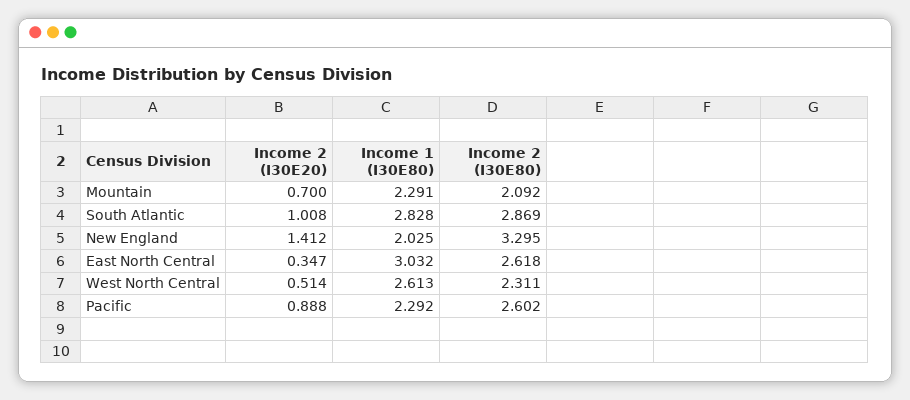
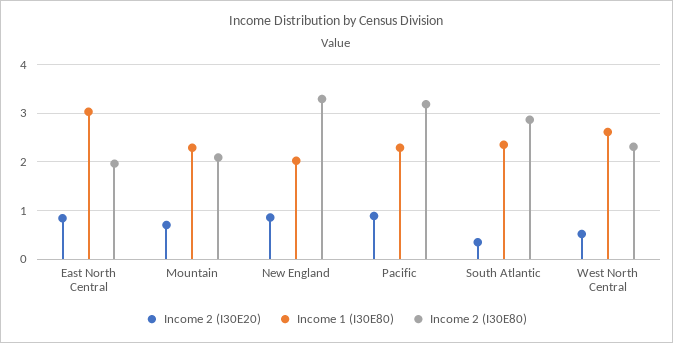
Income 2 (I30E20), South Atlantic: 1.008 -> 0.4
Income 1 (I30E80), South Atlantic: 2.828 -> 2.4
Income 2 (I30E20), New England: 1.412 -> 0.8
Income 2 (I30E20), East North Central: 0.347 -> 0.8
Income 2 (I30E80), East North Central: 2.618 -> 2
Income 2 (I30E80), Pacific: 2.602 -> 3.2

